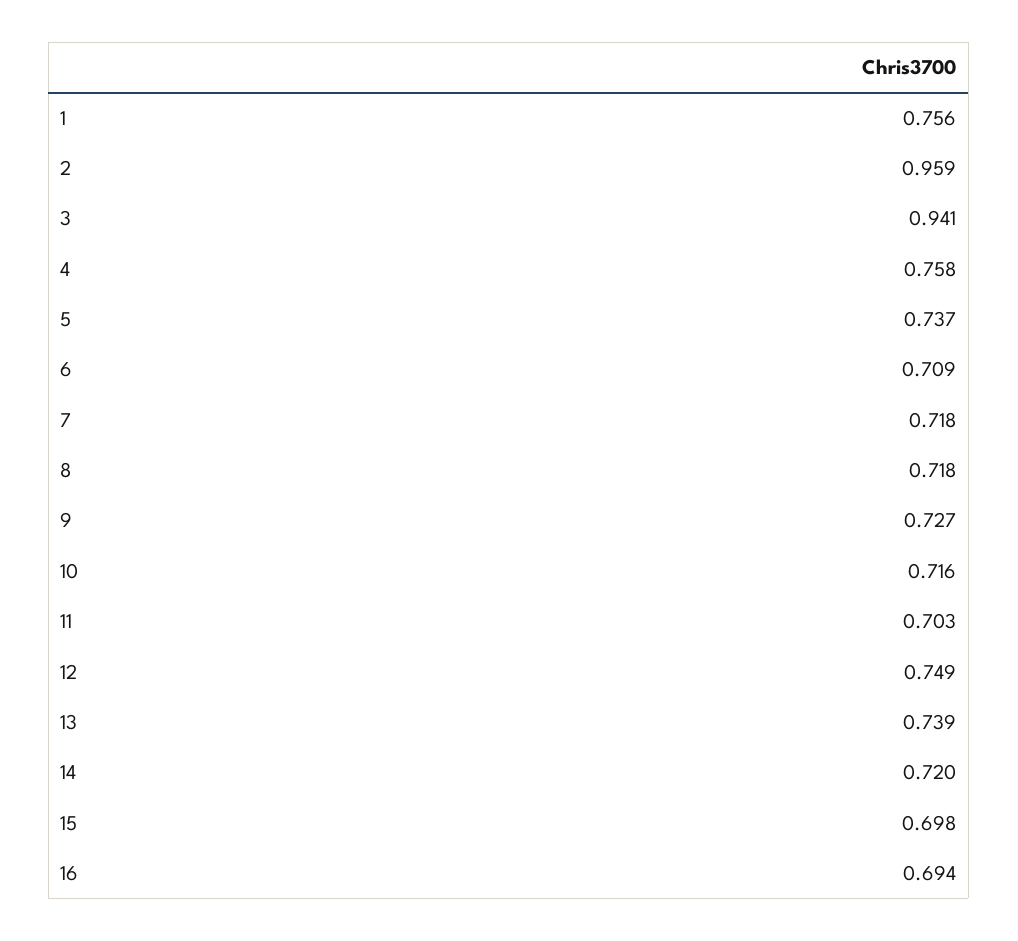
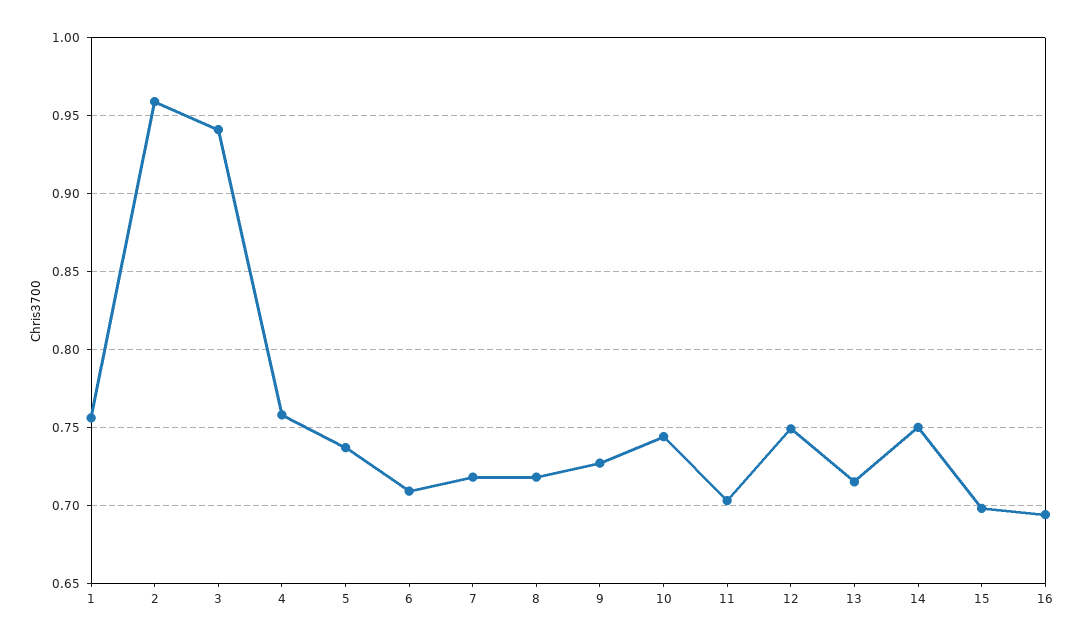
10: 0.716 -> 0.745
13: 0.739 -> 0.715
14: 0.72 -> 0.75

